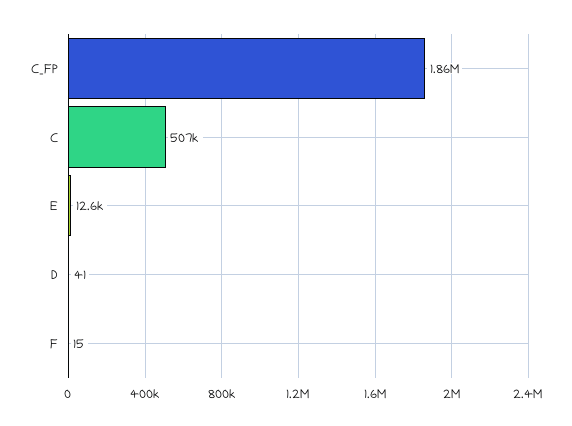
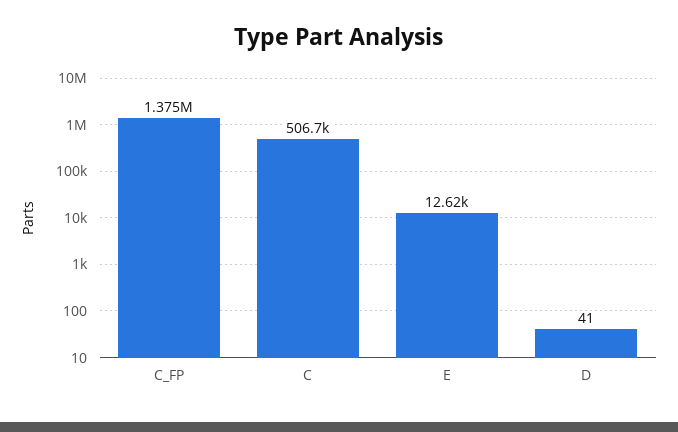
C_FP: 1860000 -> 1375000
F: 15 -> none

